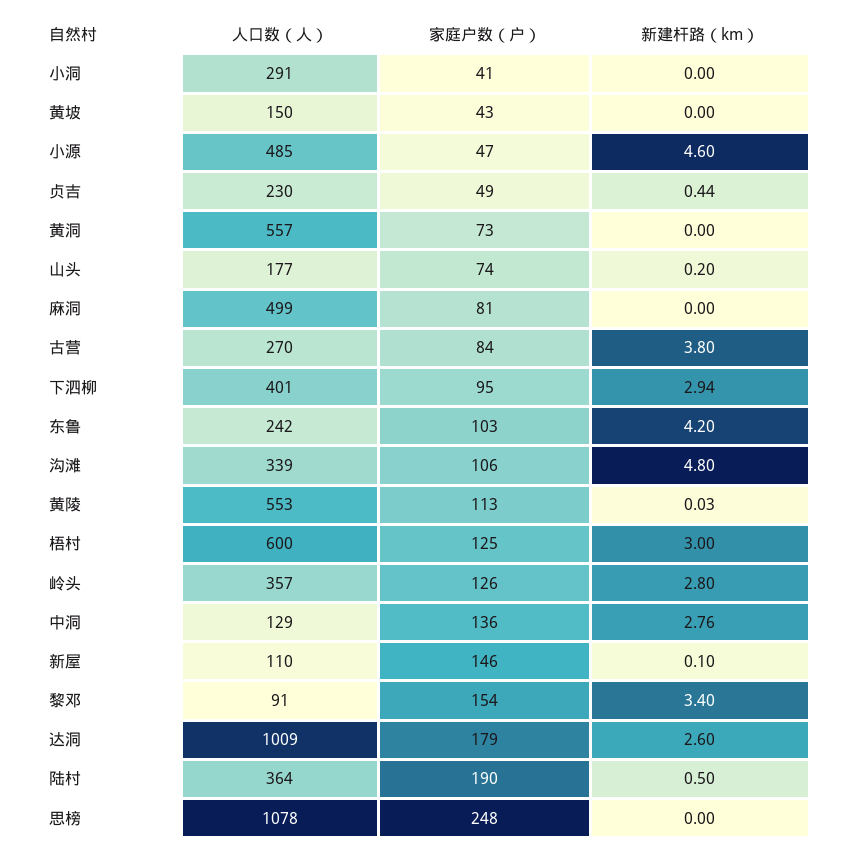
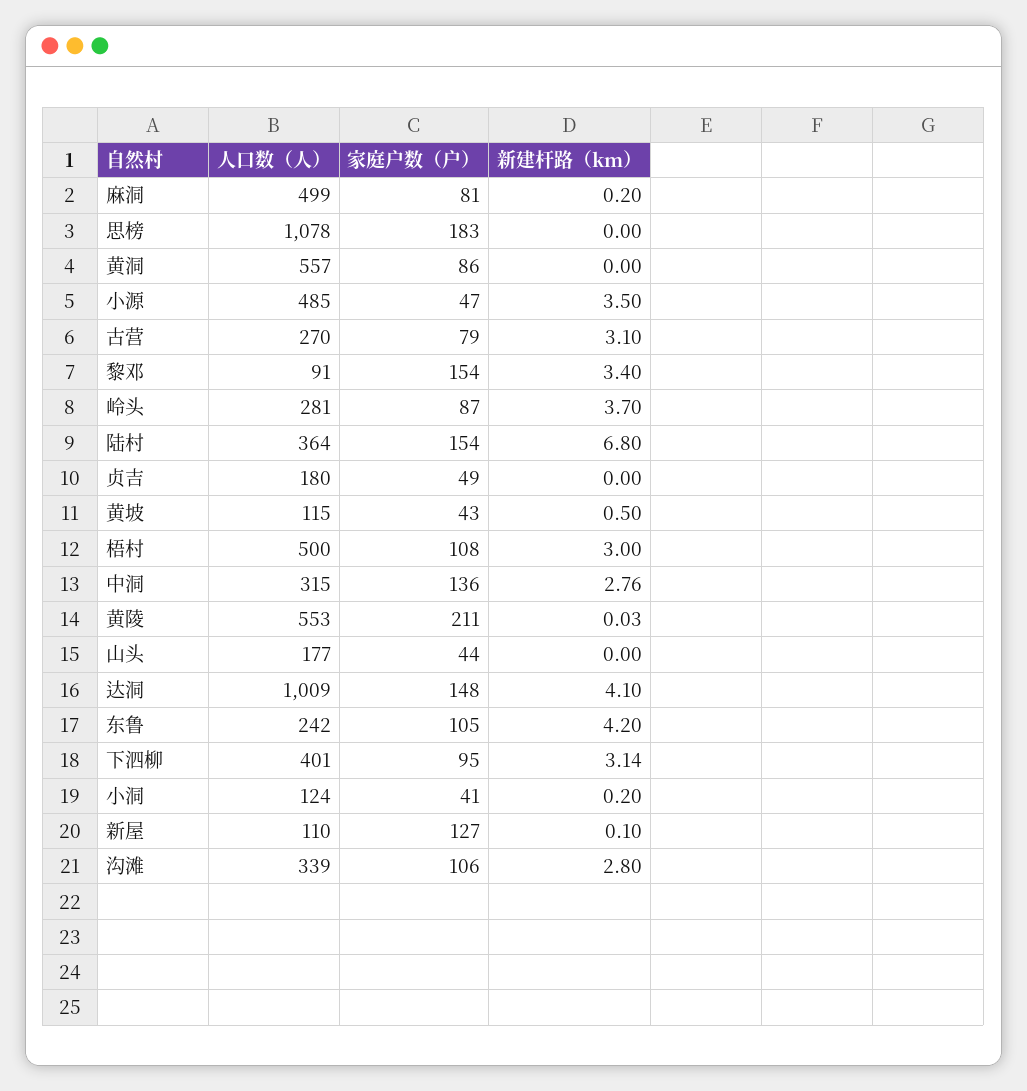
人口数（人）, 小洞: 291 -> 124
新建杆路（km）, 小洞: 0 -> 0.2
人口数（人）, 黄坡: 150 -> 115
新建杆路（km）, 黄坡: 0 -> 0.5
新建杆路（km）, 小源: 4.6 -> 3.5
人口数（人）, 贞吉: 230 -> 180
新建杆路（km）, 贞吉: 0.44 -> 0
家庭户数（户）, 黄洞: 73 -> 86
家庭户数（户）, 山头: 74 -> 44
新建杆路（km）, 山头: 0.2 -> 0
新建杆路（km）, 麻洞: 0 -> 0.2
家庭户数（户）, 古营: 84 -> 79
新建杆路（km）, 古营: 3.8 -> 3.1
新建杆路（km）, 下泗柳: 2.94 -> 3.14
家庭户数（户）, 东鲁: 103 -> 105
新建杆路（km）, 沟滩: 4.8 -> 2.8
家庭户数（户）, 黄陵: 113 -> 211
人口数（人）, 梧村: 600 -> 500
家庭户数（户）, 梧村: 125 -> 108
人口数（人）, 岭头: 357 -> 281
家庭户数（户）, 岭头: 126 -> 87
新建杆路（km）, 岭头: 2.8 -> 3.7
人口数（人）, 中洞: 129 -> 315
家庭户数（户）, 新屋: 146 -> 127
家庭户数（户）, 达洞: 179 -> 148
新建杆路（km）, 达洞: 2.6 -> 4.1
家庭户数（户）, 陆村: 190 -> 154
新建杆路（km）, 陆村: 0.5 -> 6.8
家庭户数（户）, 思榜: 248 -> 183

